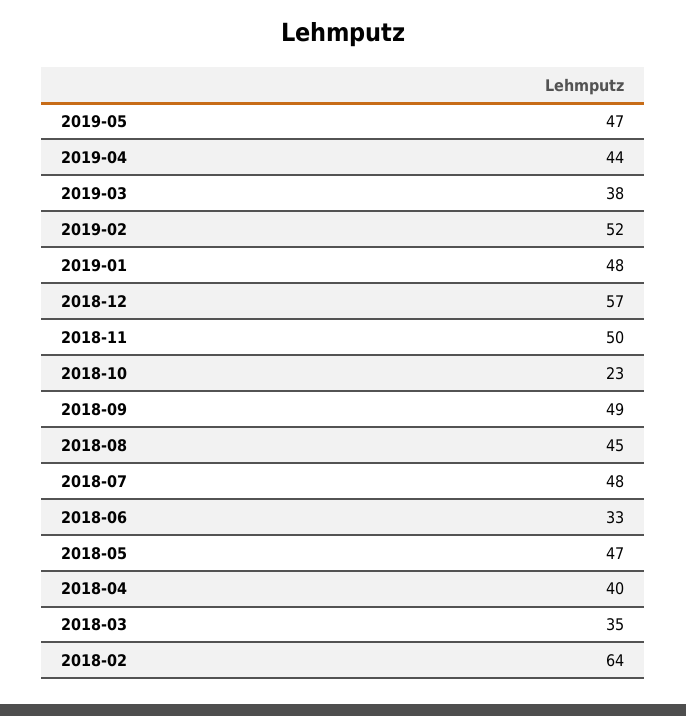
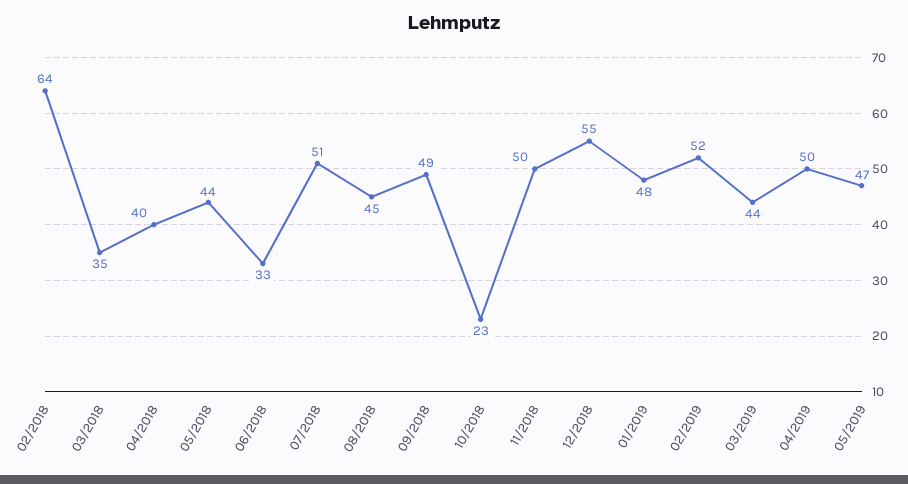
2019-04: 44 -> 50
2019-03: 38 -> 44
2018-12: 57 -> 55
2018-07: 48 -> 51
2018-05: 47 -> 44

